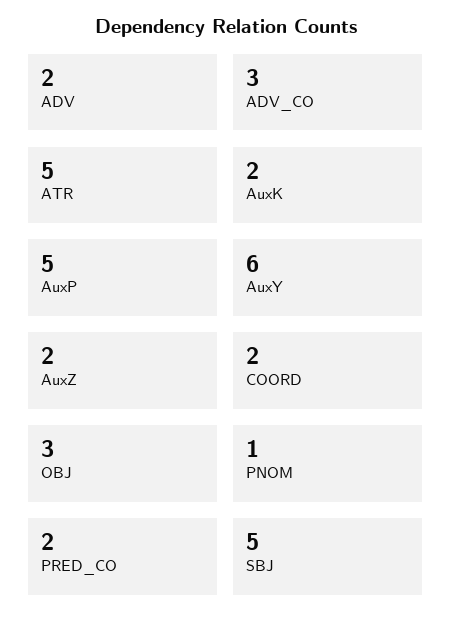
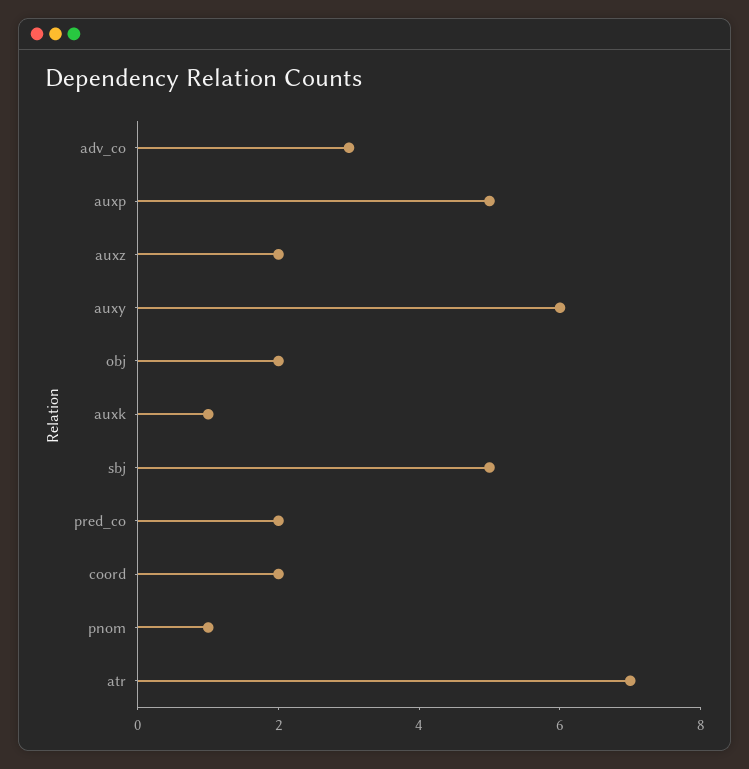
ADV: 2 -> none
ATR: 5 -> 7
AuxK: 2 -> 1
OBJ: 3 -> 2

